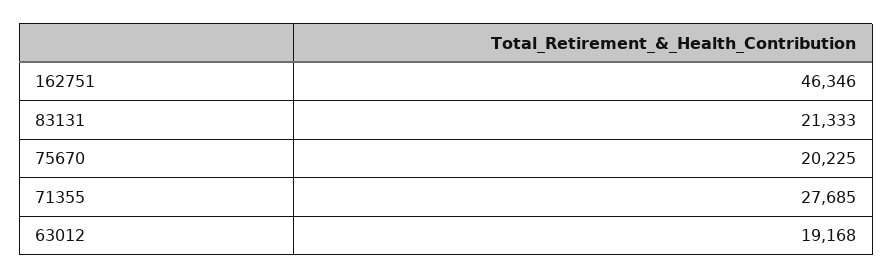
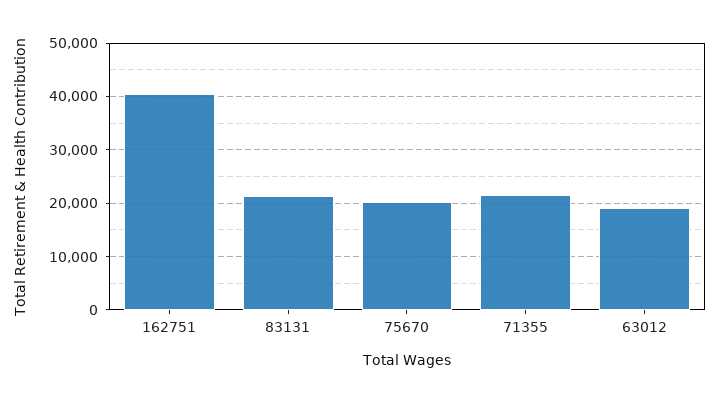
162751: 46346 -> 40000
71355: 27685 -> 22000

